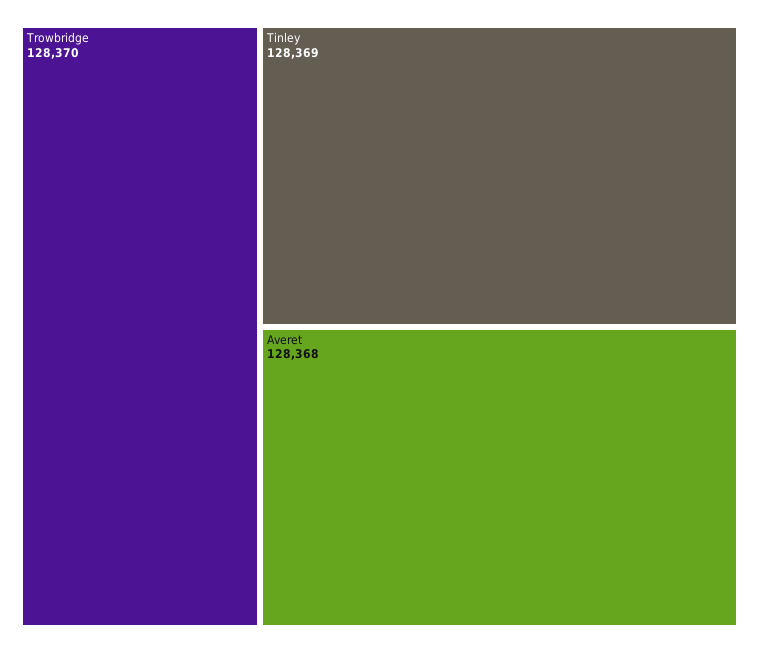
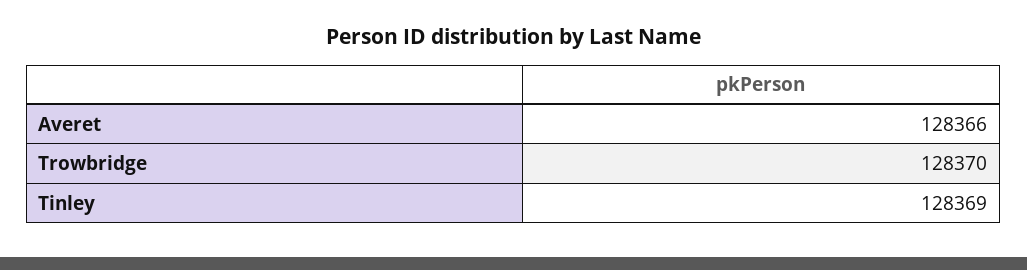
Averet: 128368 -> 128366

